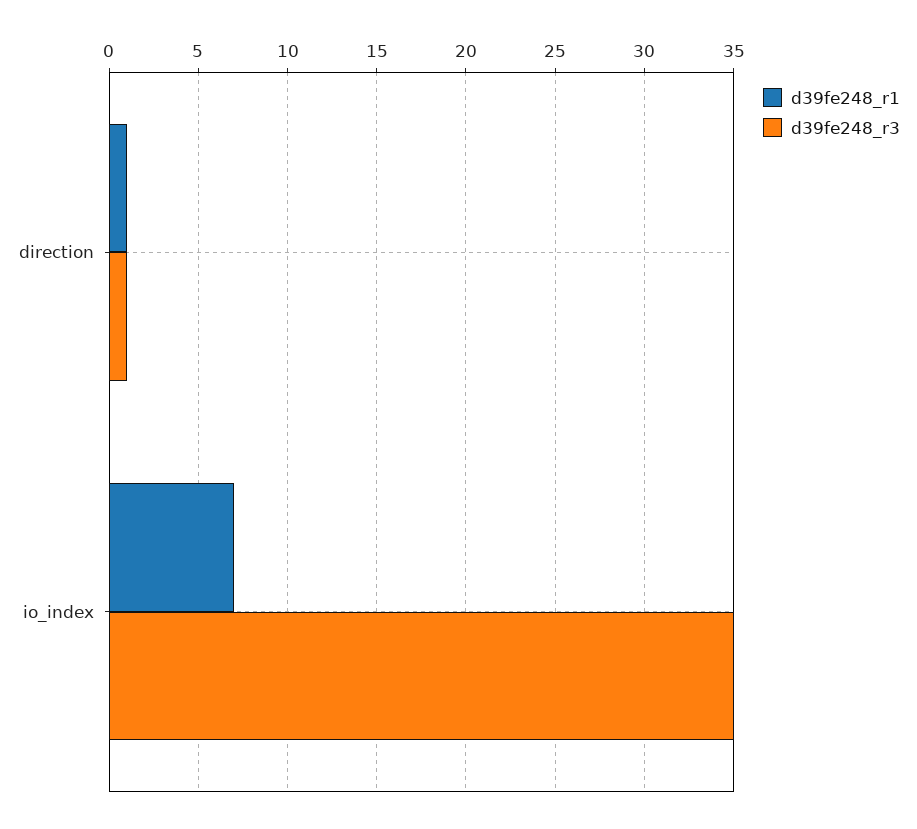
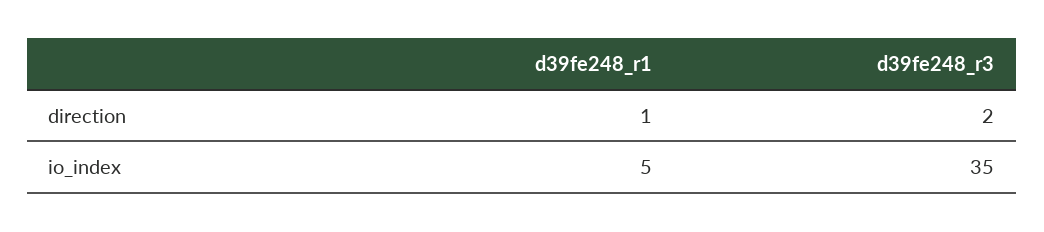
d39fe248_r3, direction: 1 -> 2
d39fe248_r1, io_index: 7 -> 5

